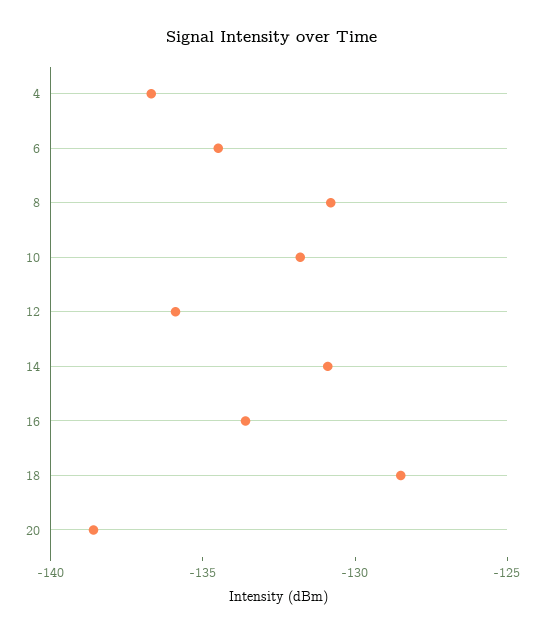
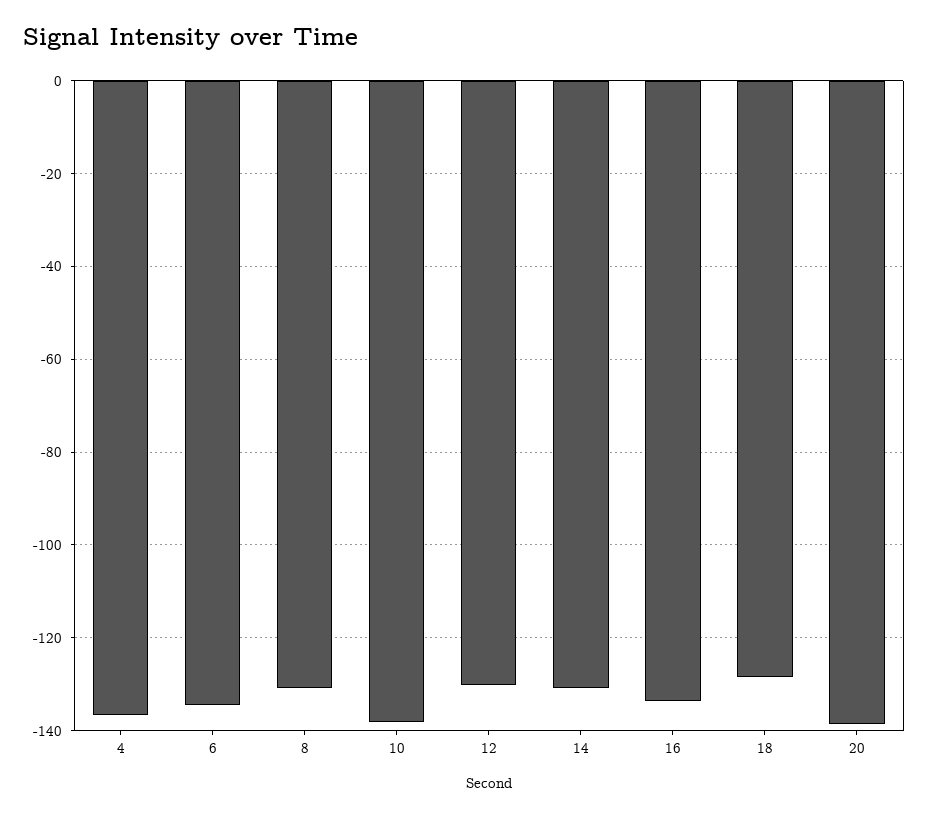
10: -132 -> -138
12: -136 -> -130

